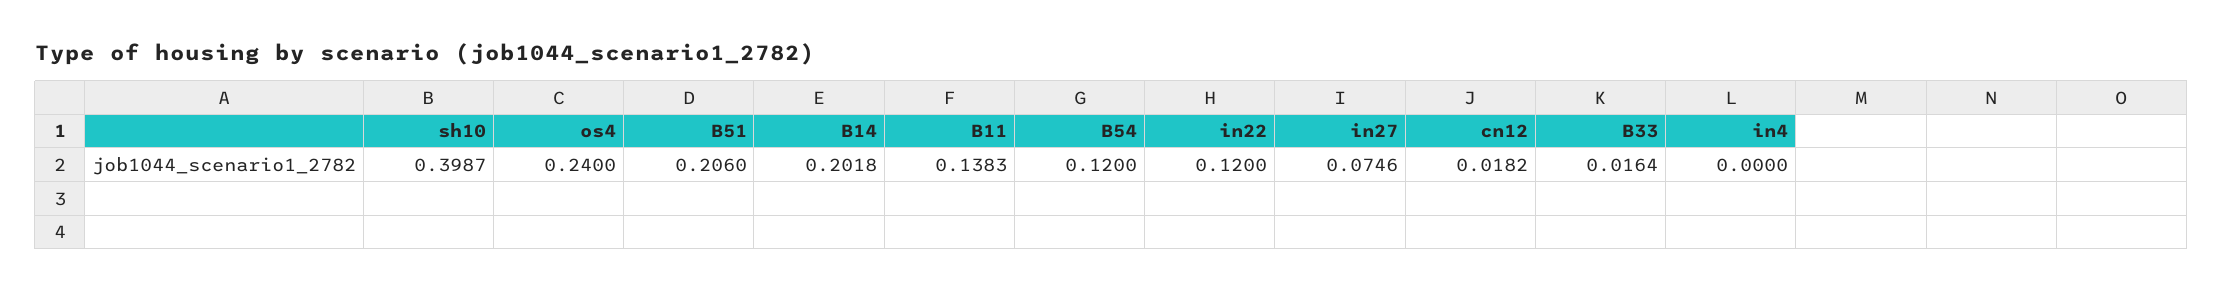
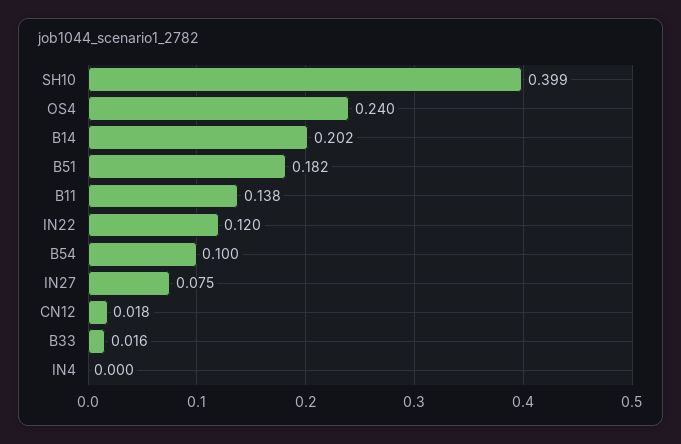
B51: 0.206 -> 0.182
B54: 0.12 -> 0.1

